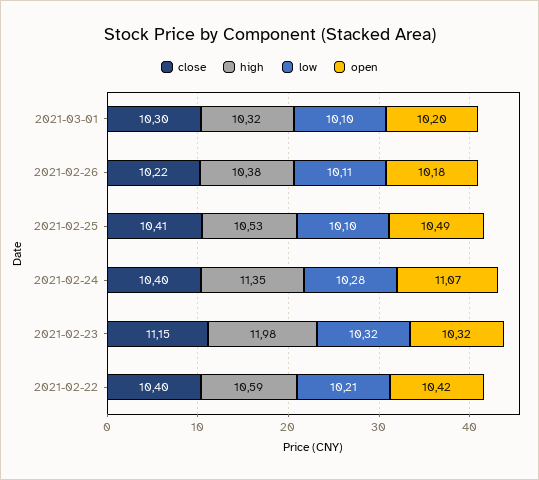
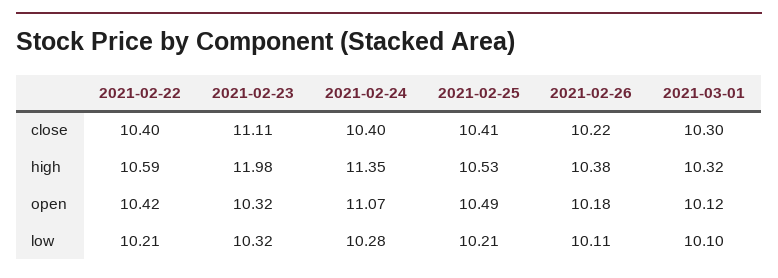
open, 2021-03-01: 10.2 -> 10.12
low, 2021-02-25: 10.1 -> 10.21
close, 2021-02-23: 11.15 -> 11.11

